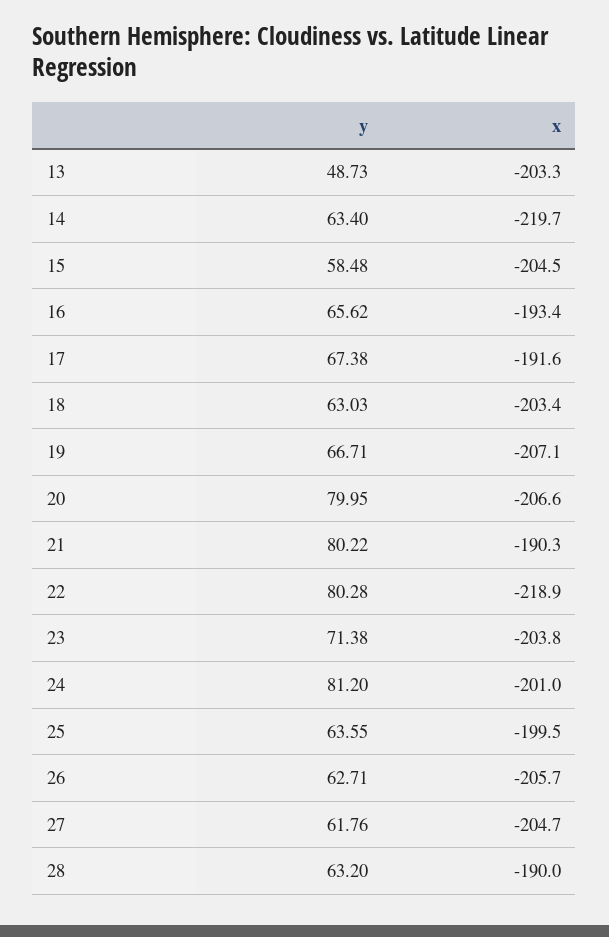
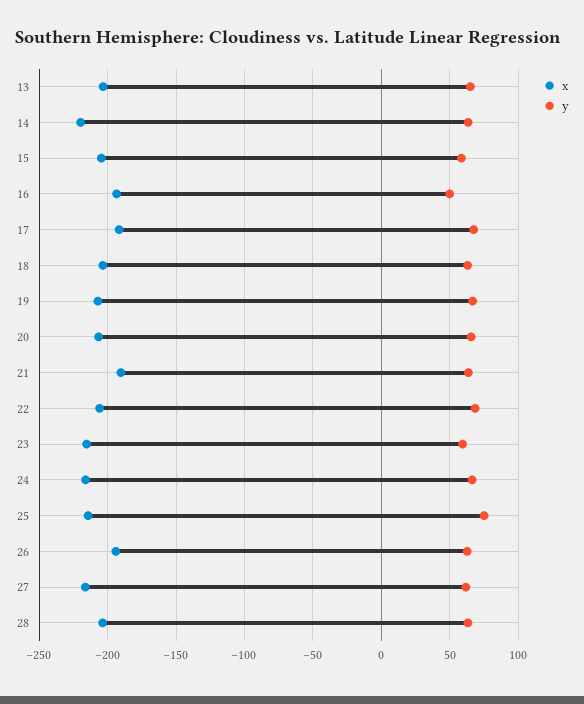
y, 13: 48.73 -> 65
y, 16: 65.62 -> 50
y, 20: 79.95 -> 65
y, 21: 80.22 -> 65
y, 22: 80.28 -> 70
x, 22: -218.9 -> -205
y, 23: 71.38 -> 60
x, 23: -203.8 -> -215
y, 24: 81.2 -> 65
x, 24: -201 -> -215
y, 25: 63.55 -> 75
x, 25: -199.5 -> -215
x, 26: -205.7 -> -195
x, 27: -204.7 -> -215
x, 28: -190 -> -205

